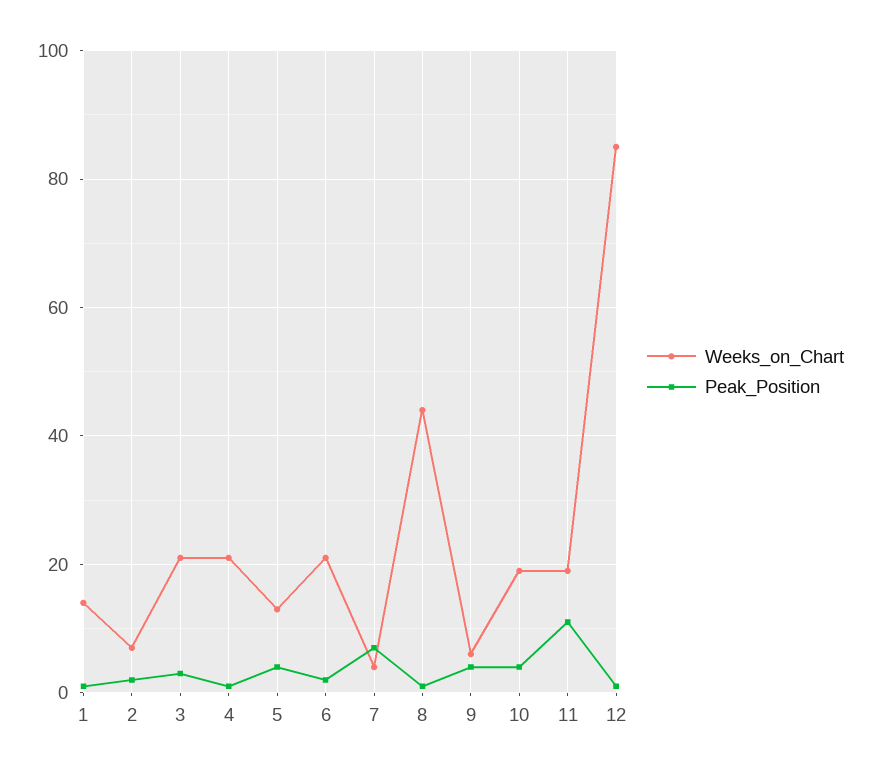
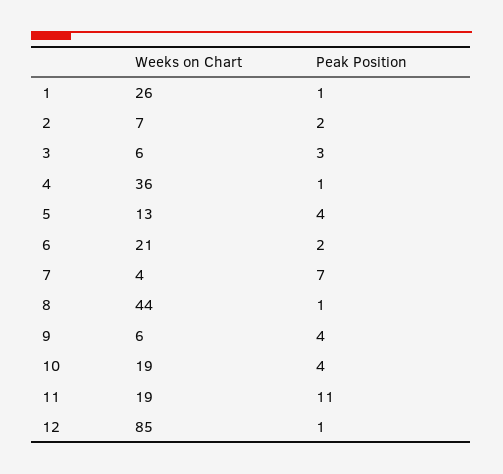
Weeks_on_Chart, 1: 15 -> 26
Weeks_on_Chart, 3: 20 -> 6
Weeks_on_Chart, 4: 20 -> 36

